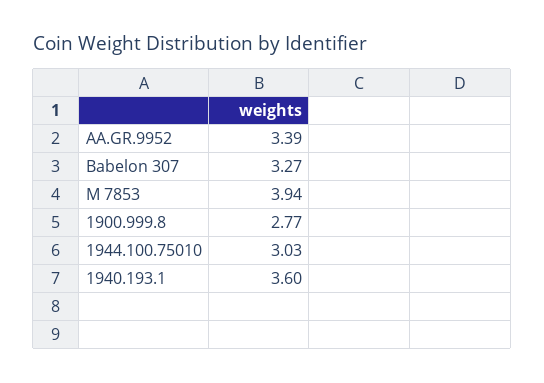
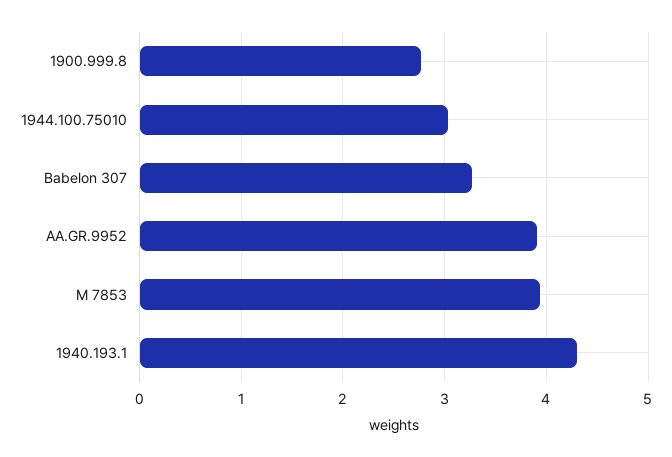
AA.GR.9952: 3.39 -> 3.9
1940.193.1: 3.6 -> 4.3

